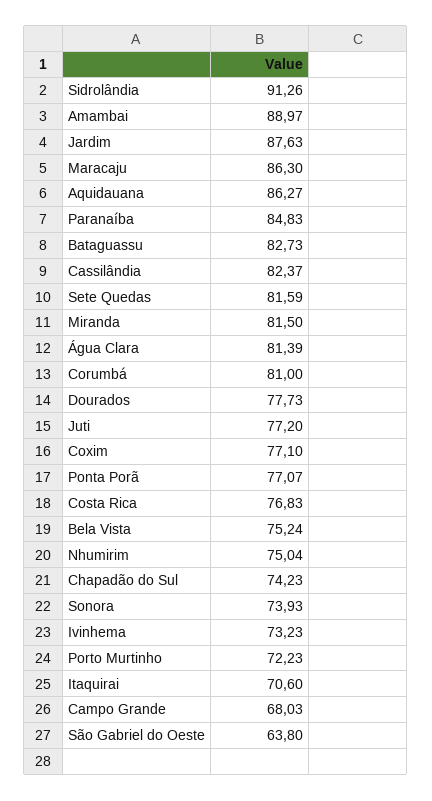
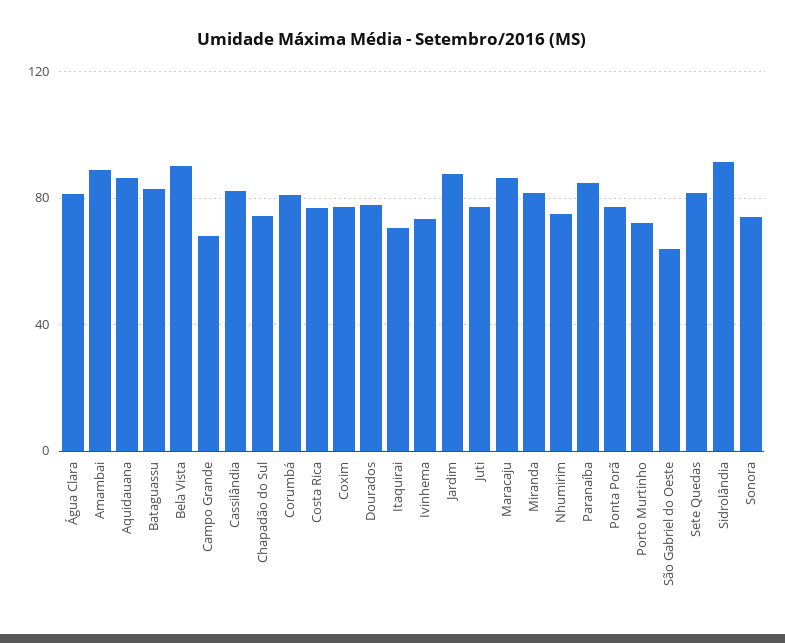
Bela Vista: 75.24 -> 90

